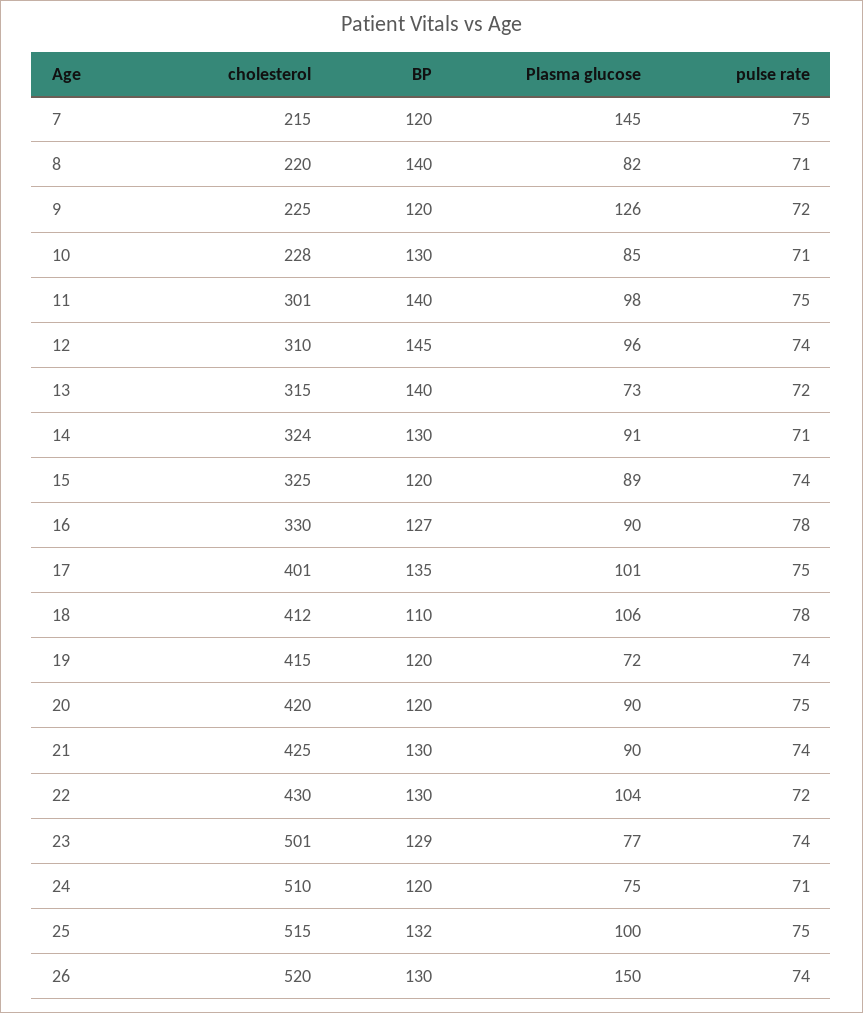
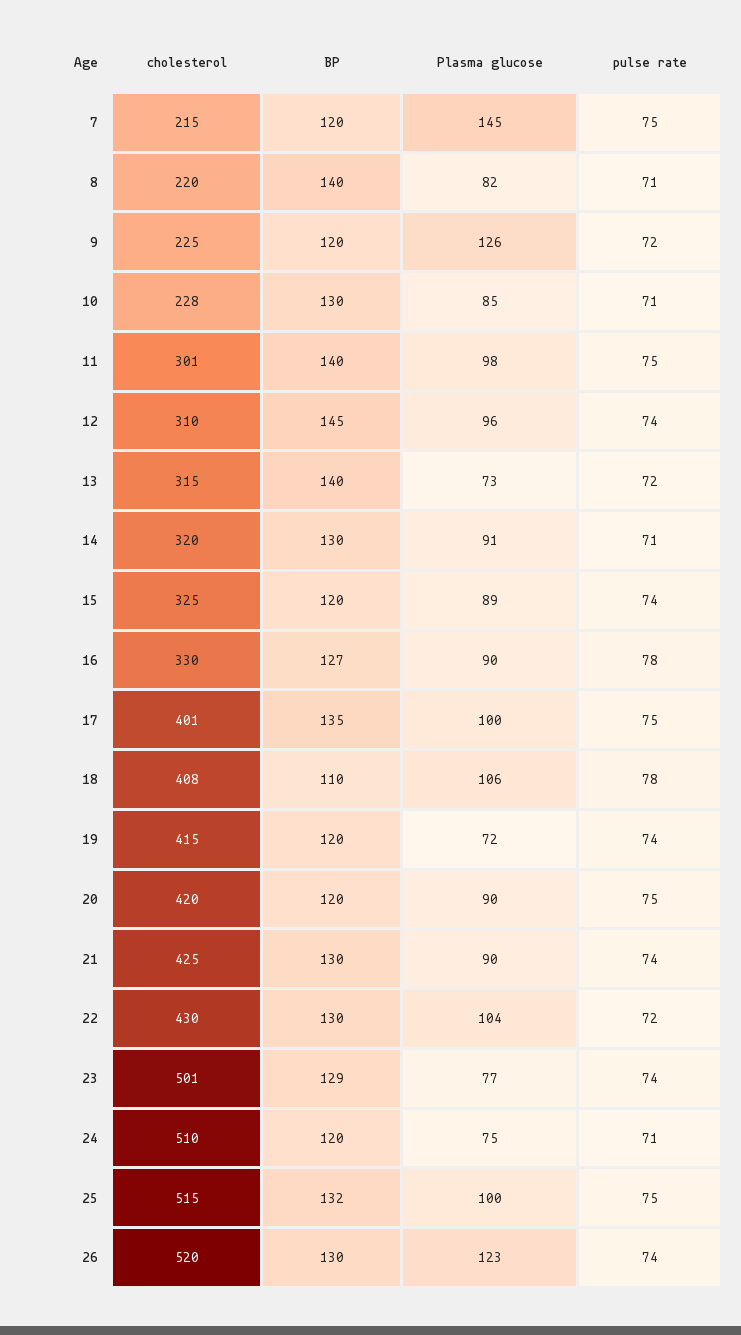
cholesterol, 14: 324 -> 320
Plasma glucose, 17: 101 -> 100
cholesterol, 18: 412 -> 408
Plasma glucose, 26: 150 -> 123

